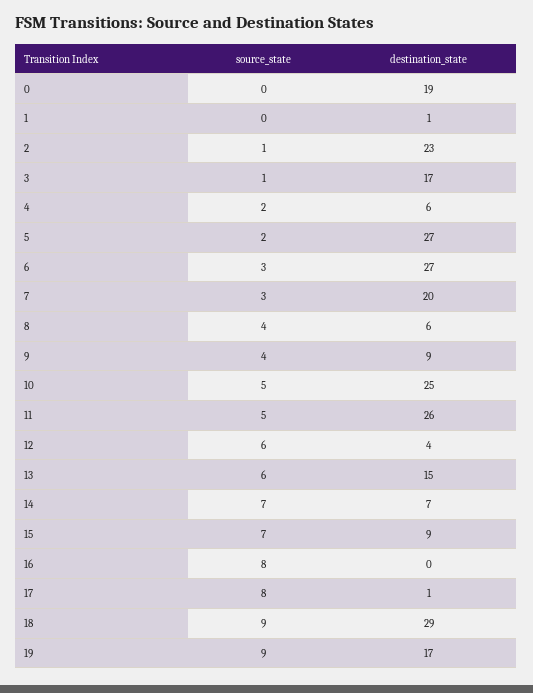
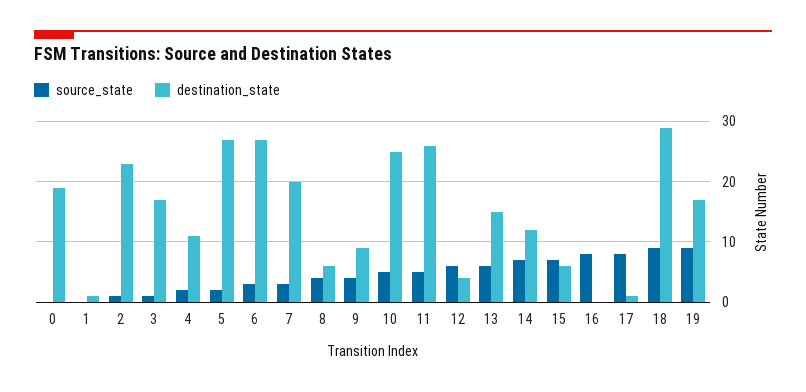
destination_state, 4: 6 -> 11
destination_state, 14: 7 -> 12
destination_state, 15: 9 -> 6

